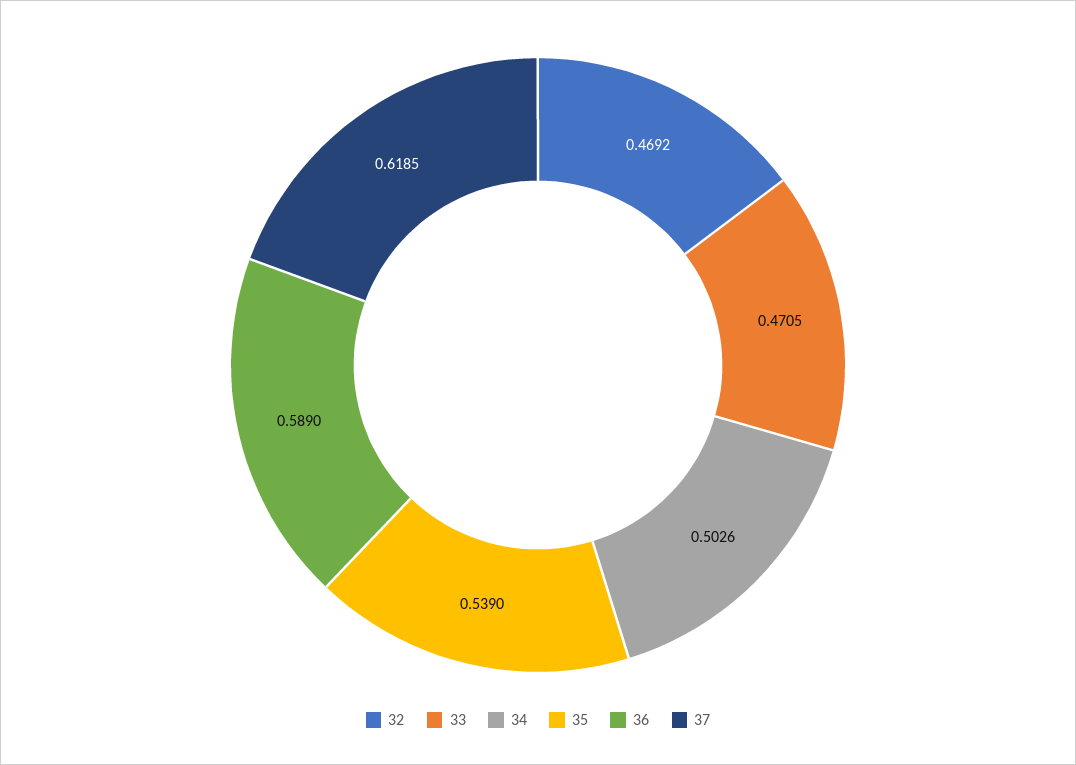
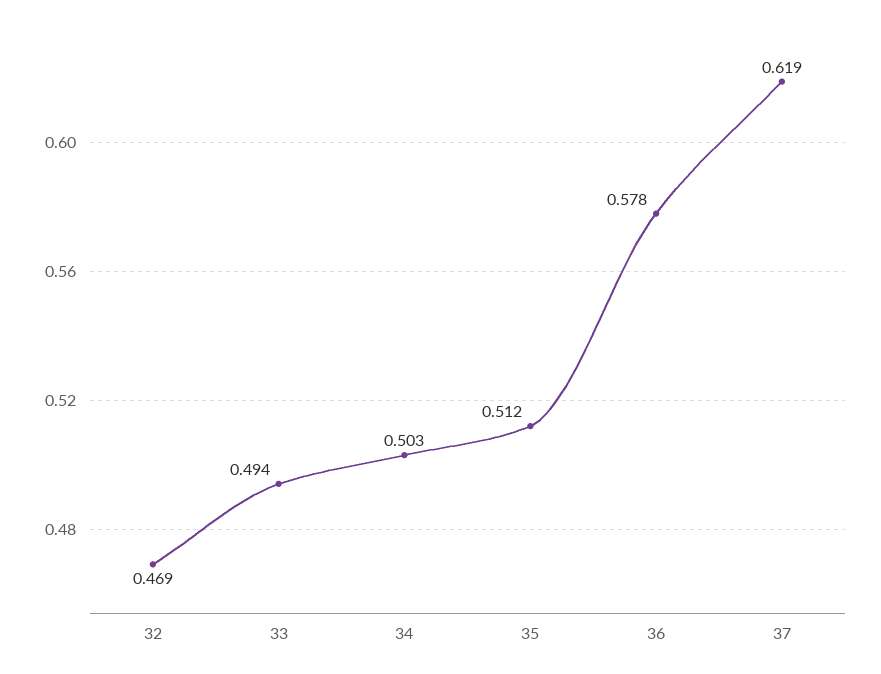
33: 0.4705 -> 0.494
35: 0.539 -> 0.512
36: 0.589 -> 0.578

